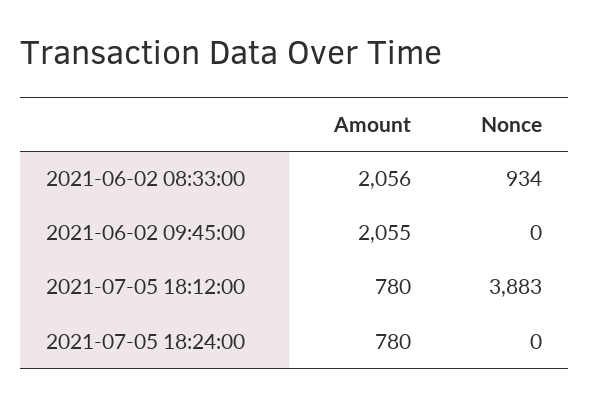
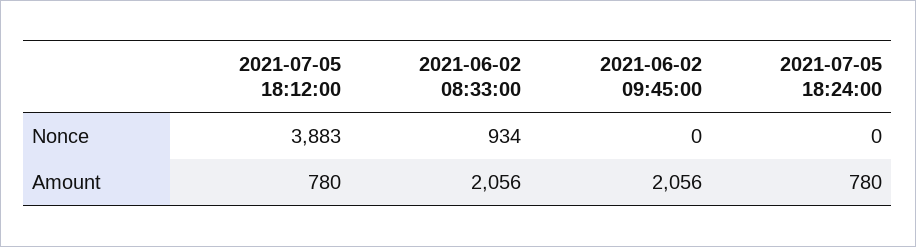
Amount, 2021-06-02 09:45:00: 2055 -> 2056

